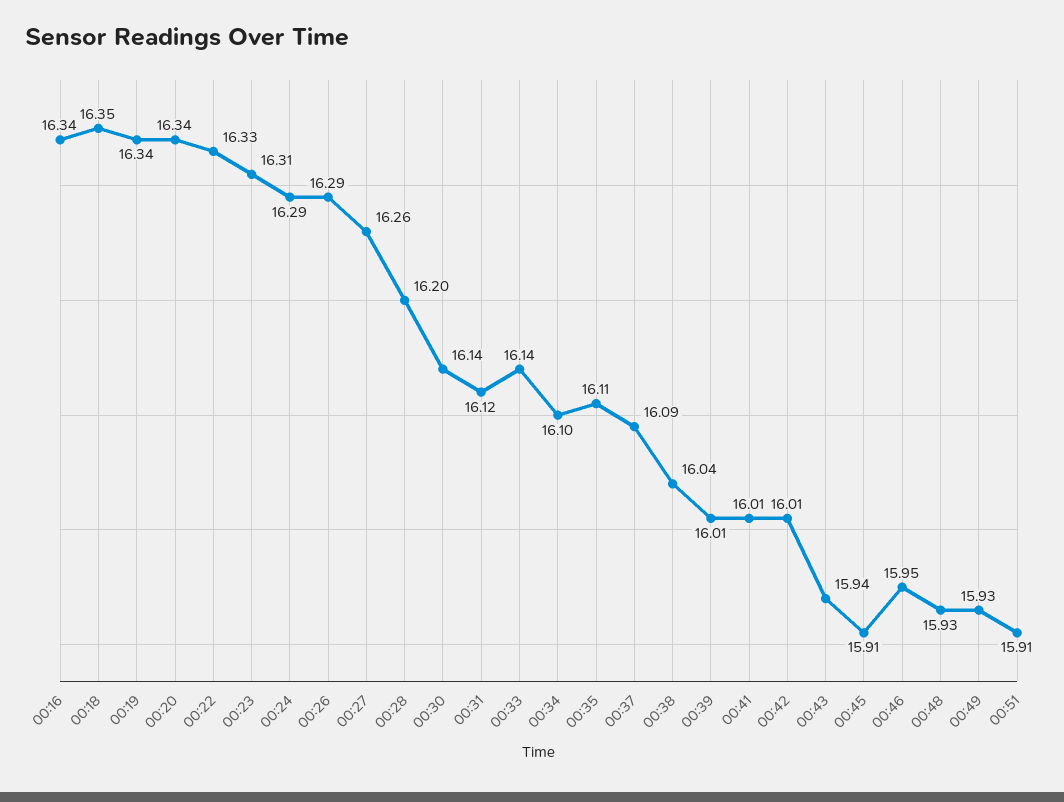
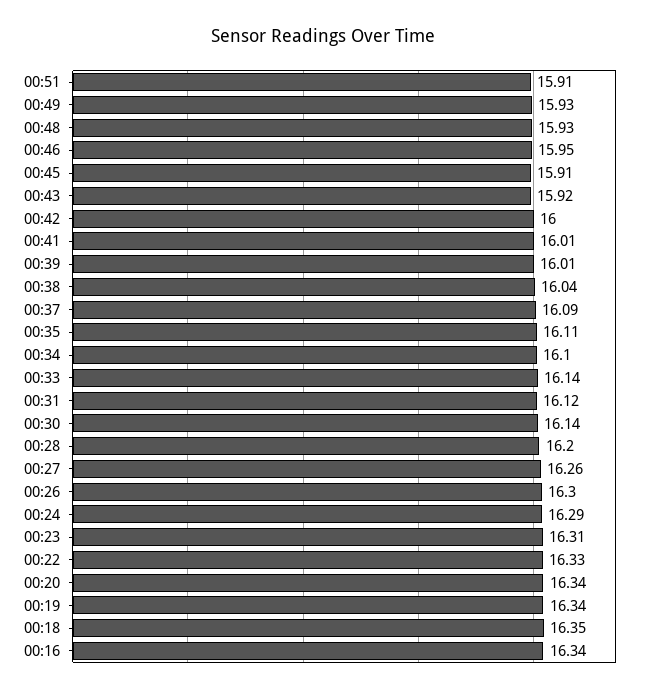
00:26: 16.29 -> 16.3
00:42: 16.01 -> 16
00:43: 15.94 -> 15.92

